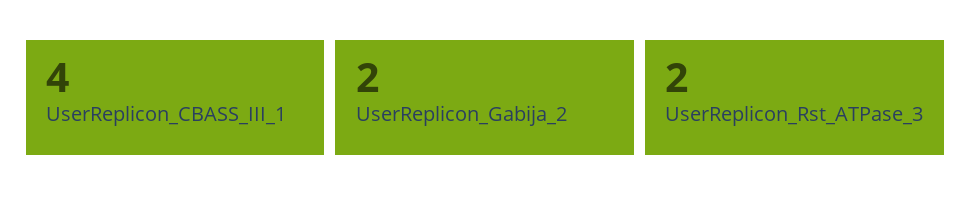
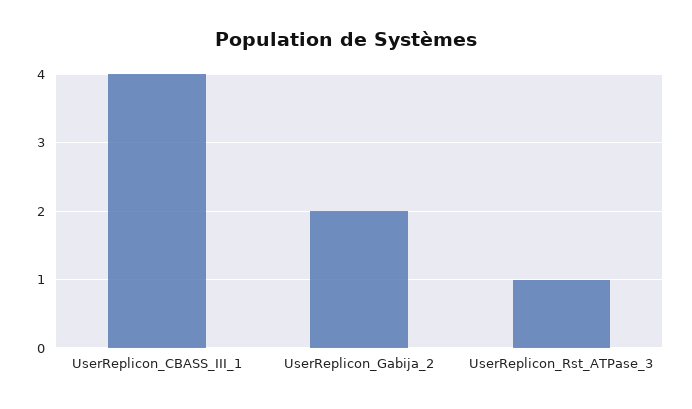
UserReplicon_Rst_ATPase_3: 2 -> 1

